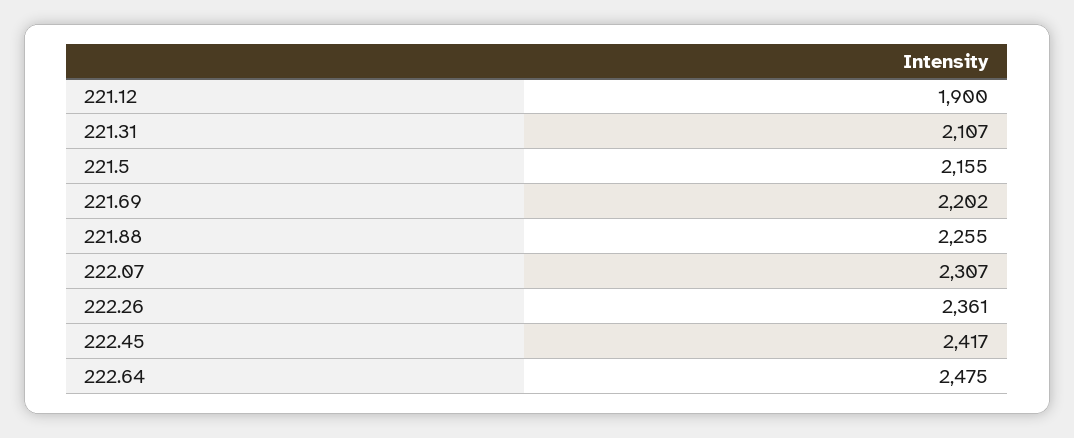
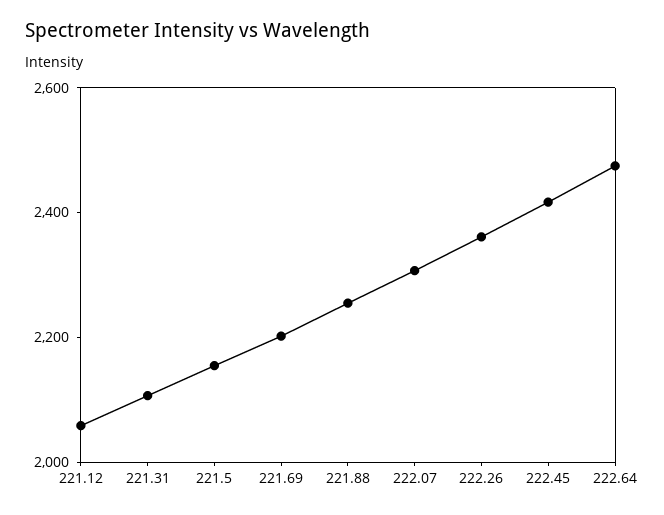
221.12: 1900 -> 2050

